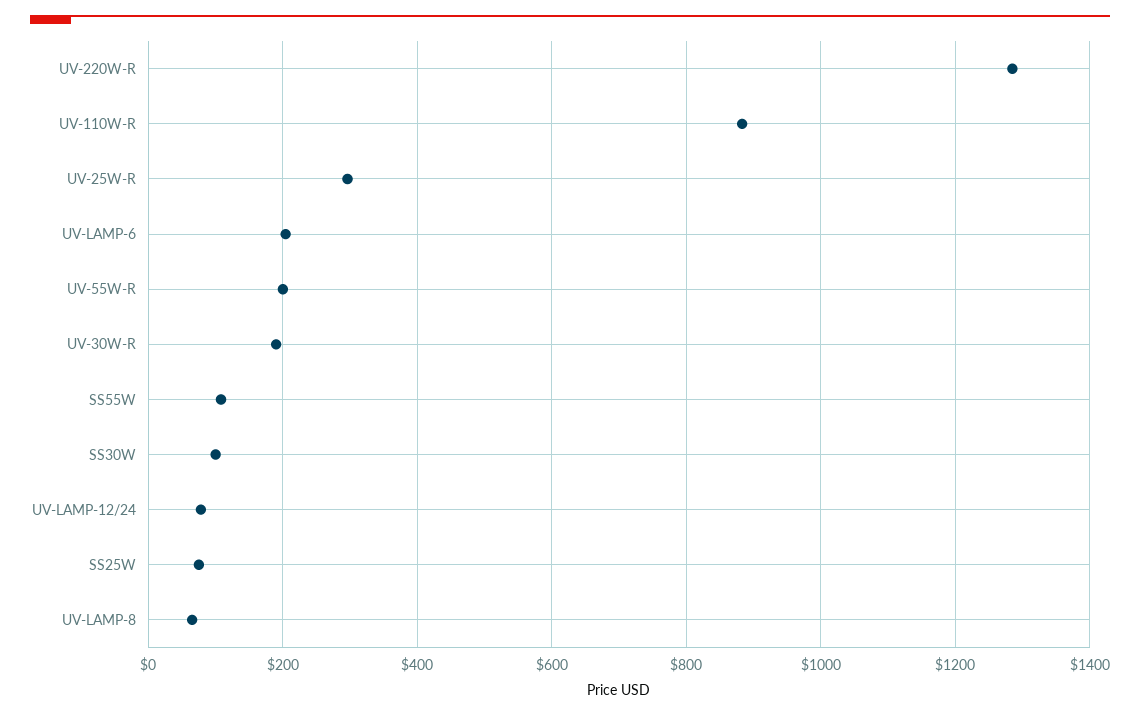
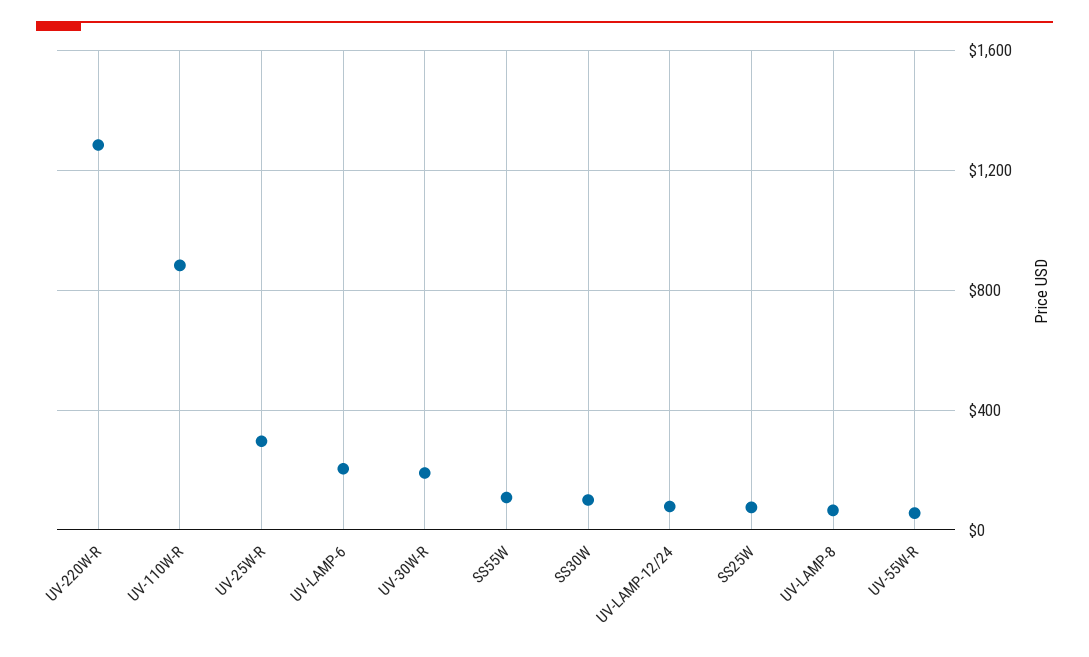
UV-55W-R: 200 -> 50

